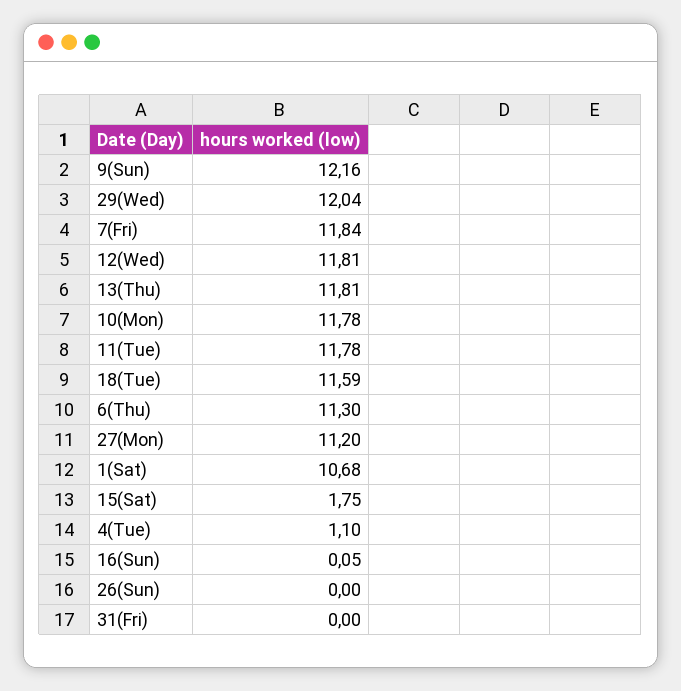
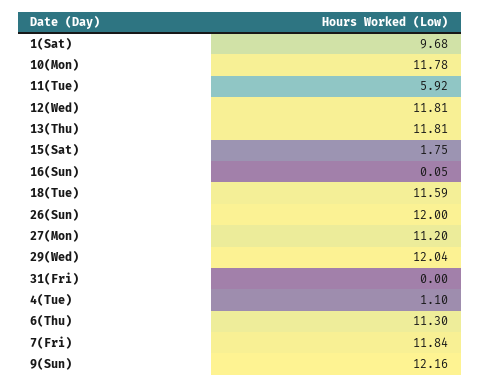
11(Tue): 11.78 -> 5.92
1(Sat): 10.68 -> 9.68
26(Sun): 0 -> 12

